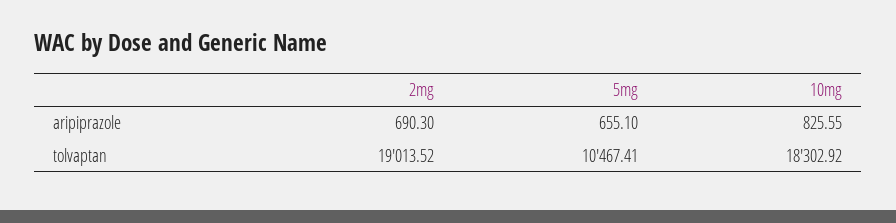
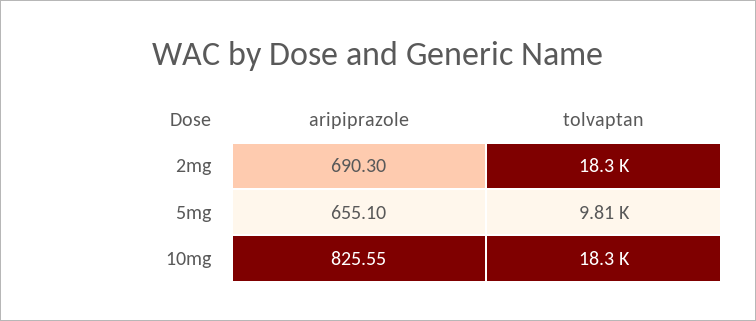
2mg, tolvaptan: 19013.52 -> 18300
5mg, tolvaptan: 10467.41 -> 9810

